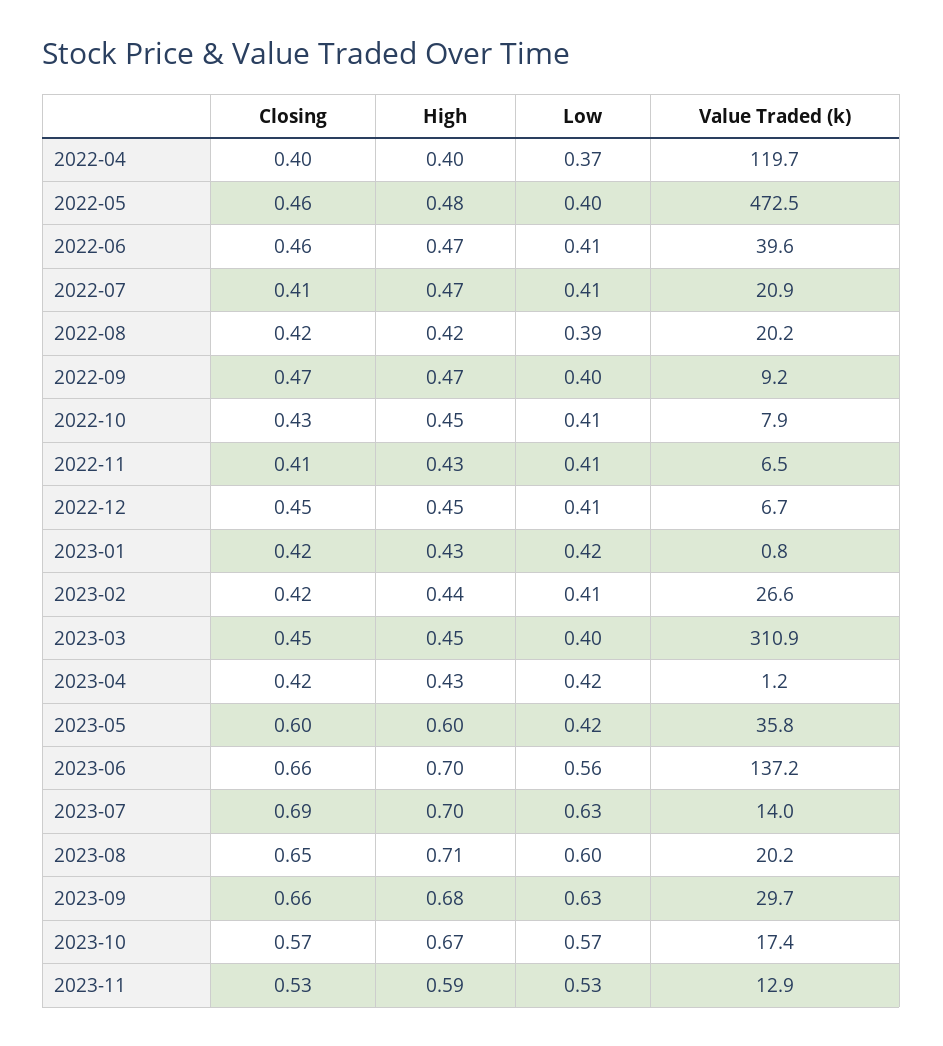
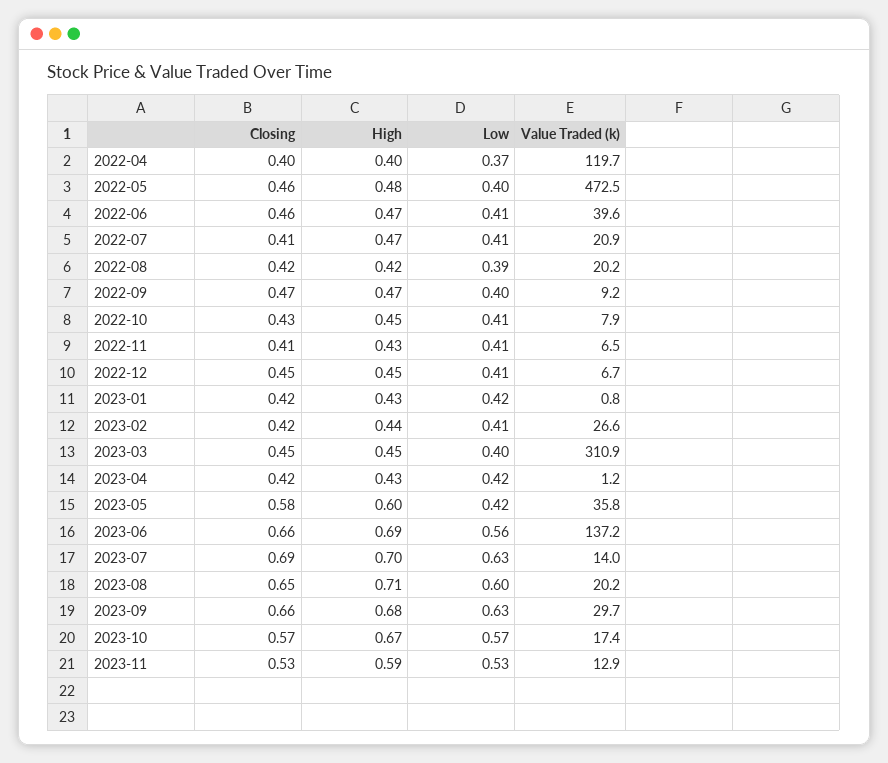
Closing, 2023-05: 0.6 -> 0.58
High, 2023-06: 0.7 -> 0.69

